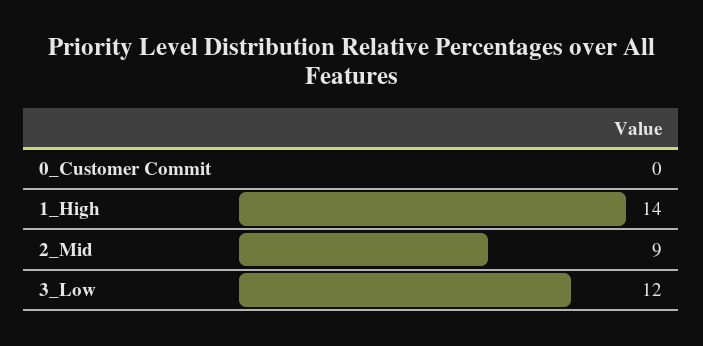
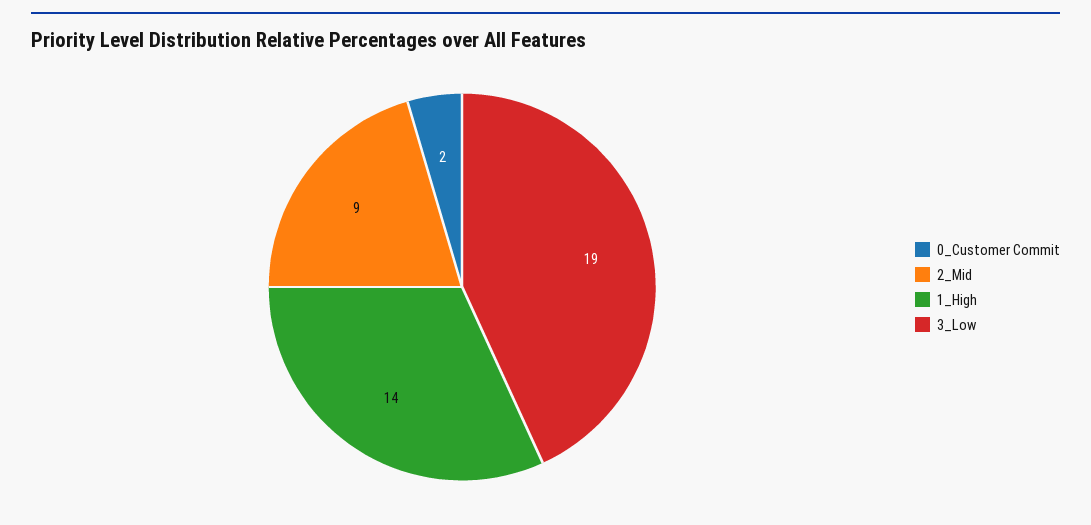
0_Customer Commit: 0 -> 2
3_Low: 12 -> 19

